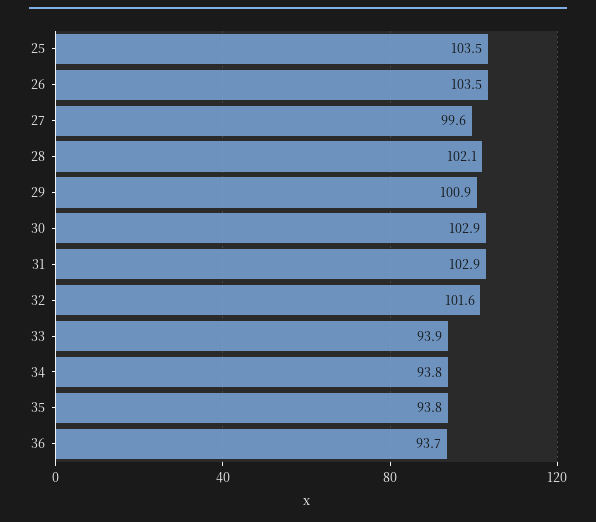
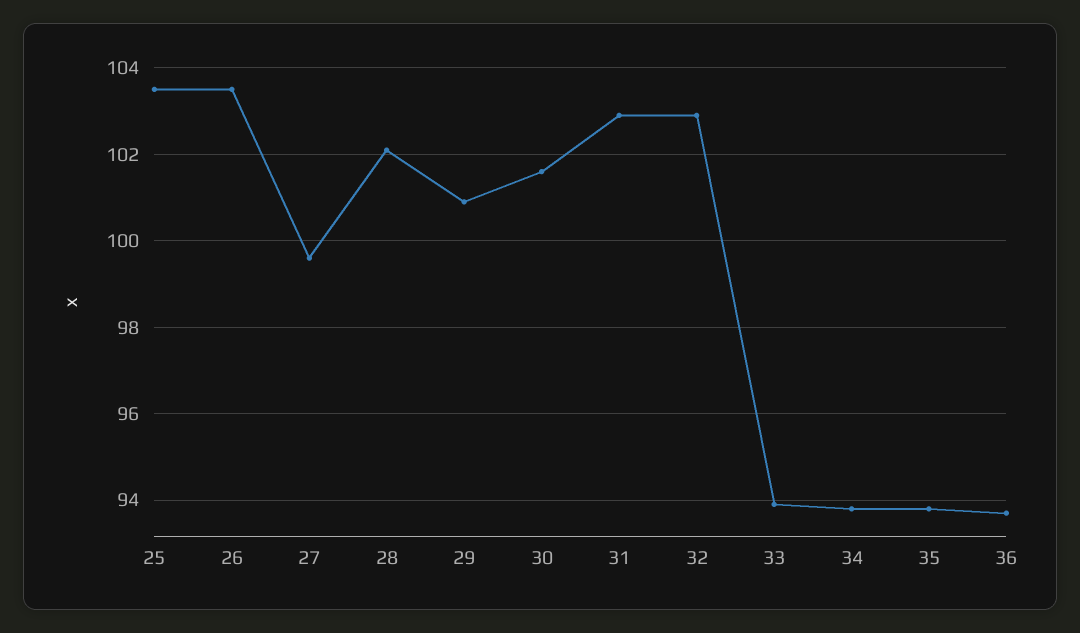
30: 102.9 -> 101.5
32: 101.6 -> 103

